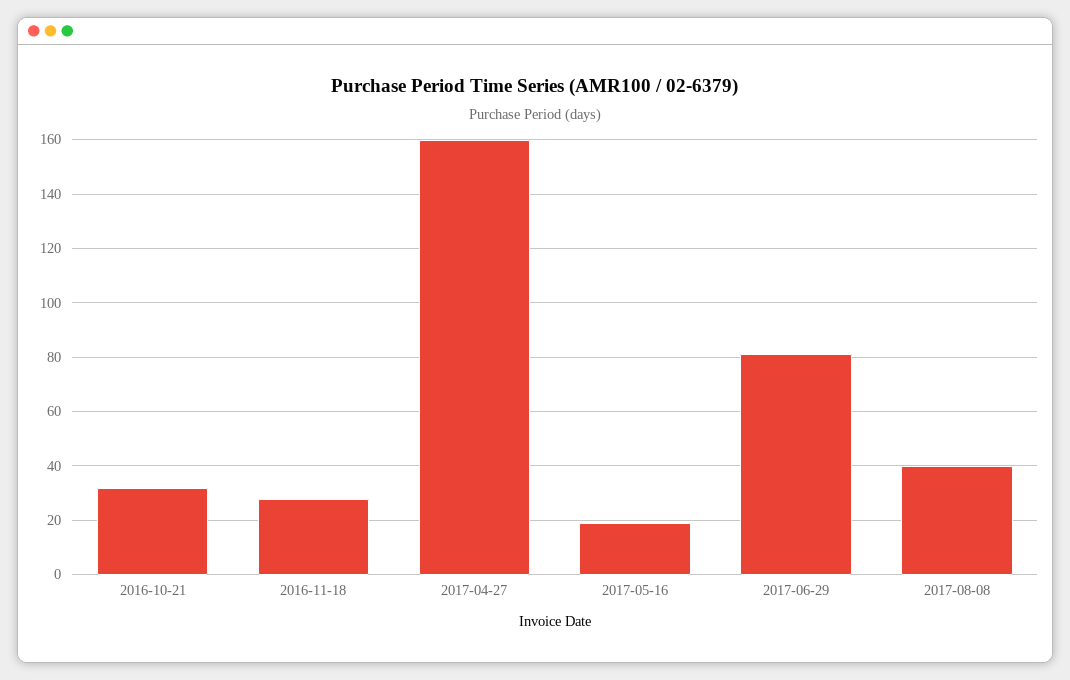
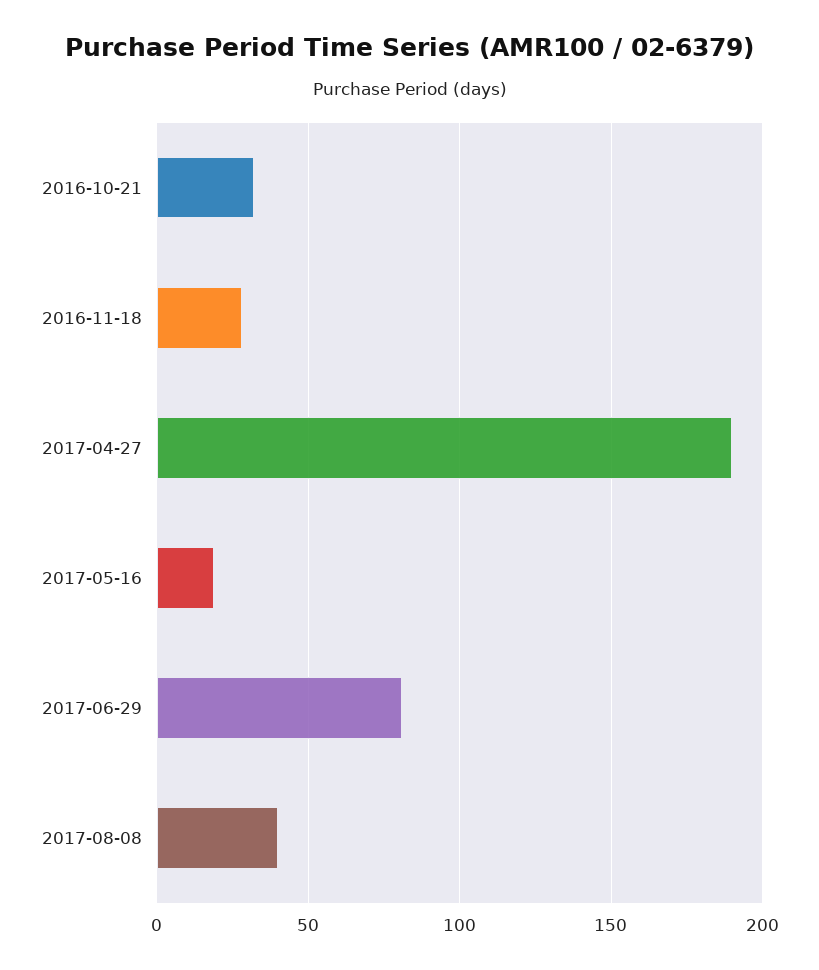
2017-04-27: 160 -> 190

